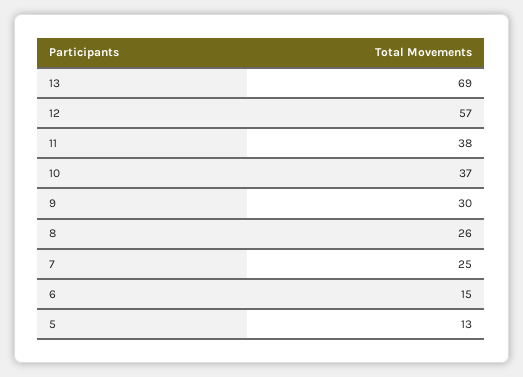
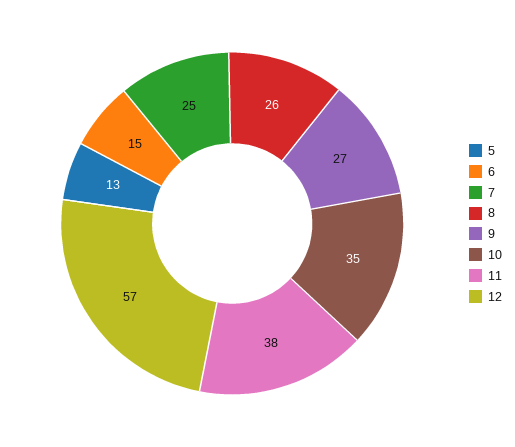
13: 69 -> none
10: 37 -> 35
9: 30 -> 27

